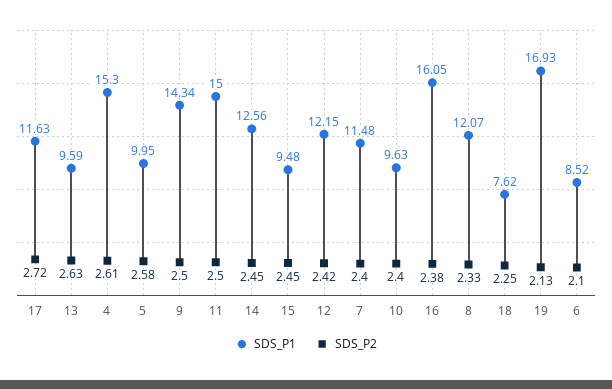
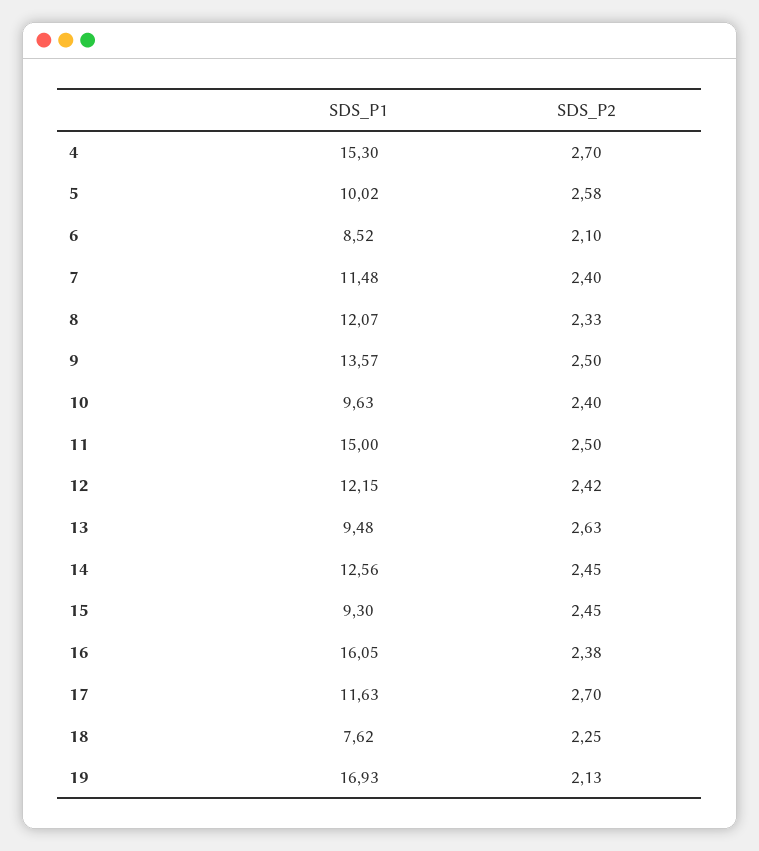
SDS_P2, 17: 2.72 -> 2.7
SDS_P1, 13: 9.59 -> 9.48
SDS_P2, 4: 2.61 -> 2.7
SDS_P1, 5: 9.95 -> 10.02
SDS_P1, 9: 14.34 -> 13.57
SDS_P1, 15: 9.48 -> 9.3

